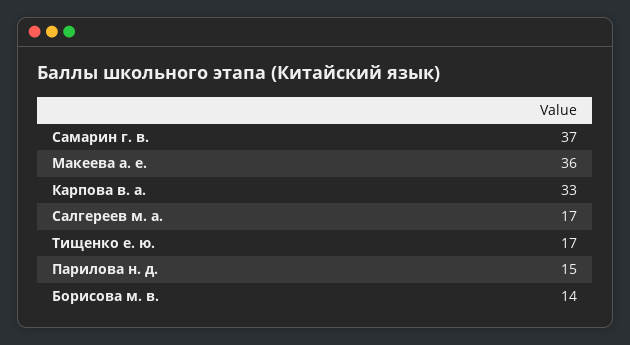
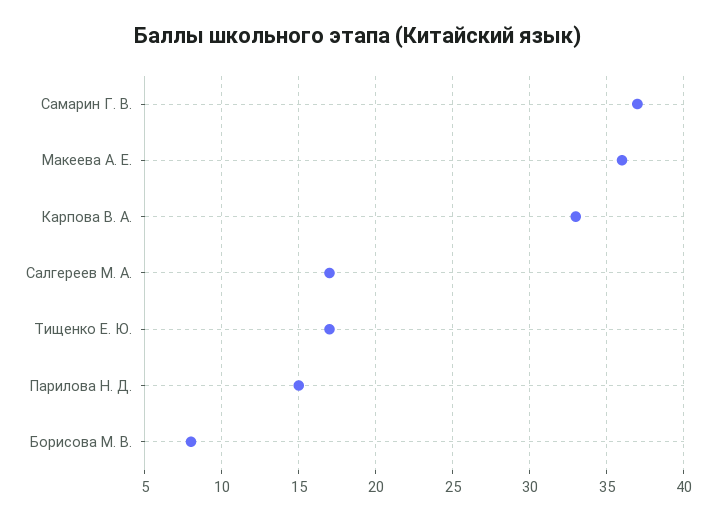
Борисова м. в.: 14 -> 8

